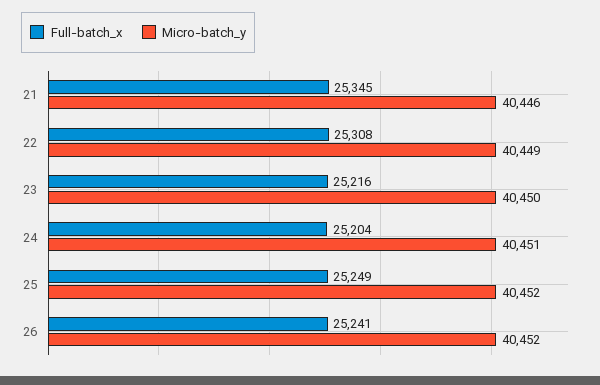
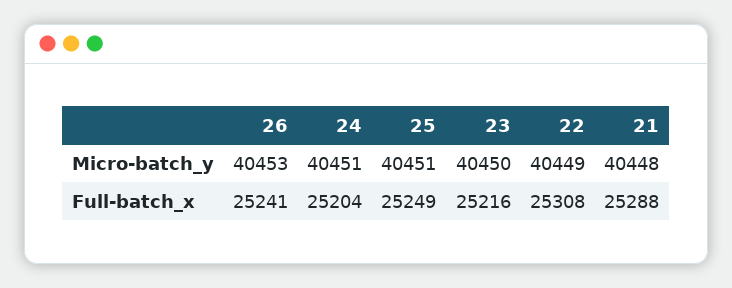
Full-batch_x, 21: 25345 -> 25288
Micro-batch_y, 21: 40446 -> 40448
Micro-batch_y, 25: 40452 -> 40451
Micro-batch_y, 26: 40452 -> 40453

